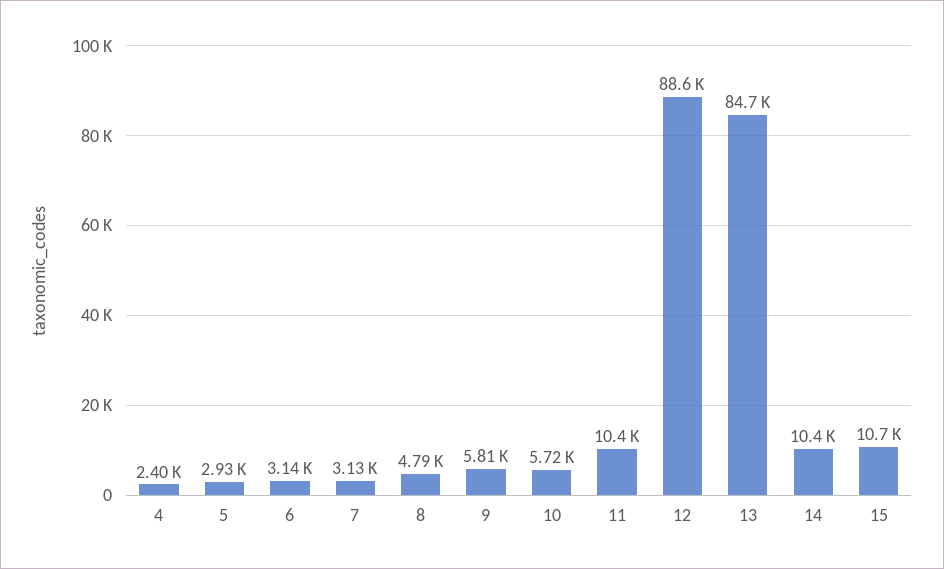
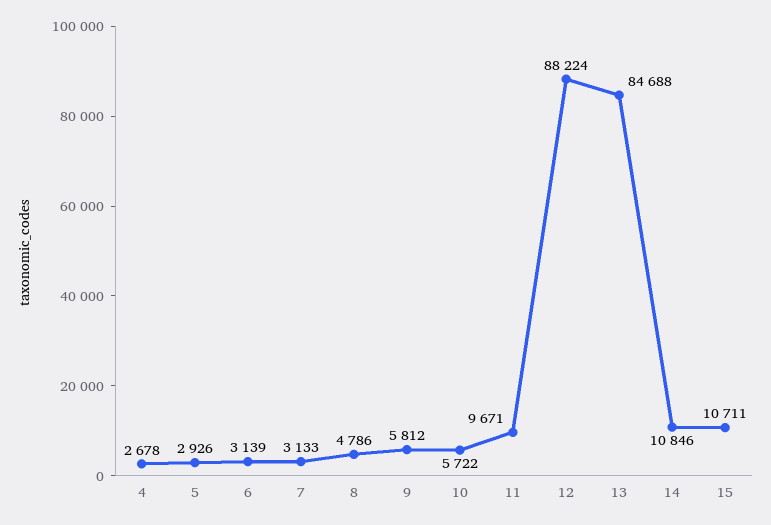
4: 2400 -> 2678
11: 10400 -> 9671
12: 88600 -> 88224
14: 10400 -> 10846

